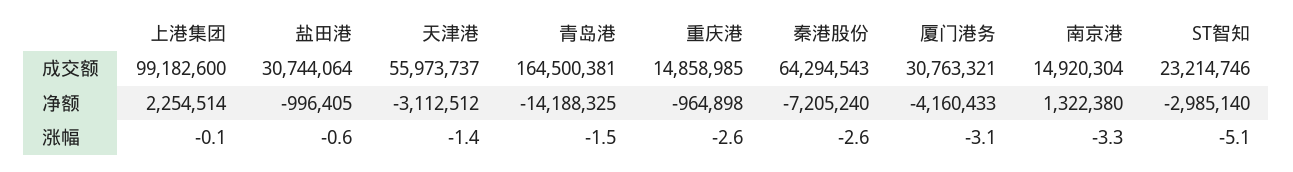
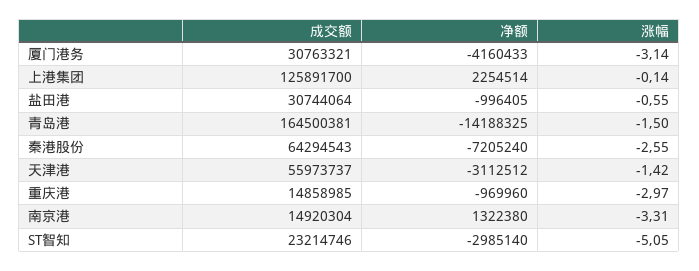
上港集团, 成交额: 99182600 -> 125891700
重庆港, 净额: -964898 -> -969960
重庆港, 涨幅: -2.6 -> -2.97

